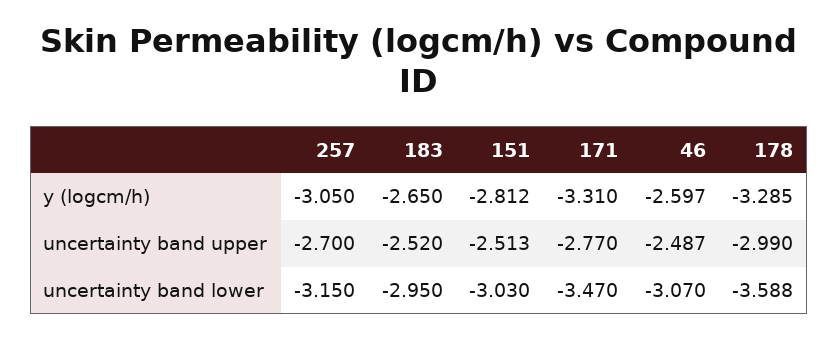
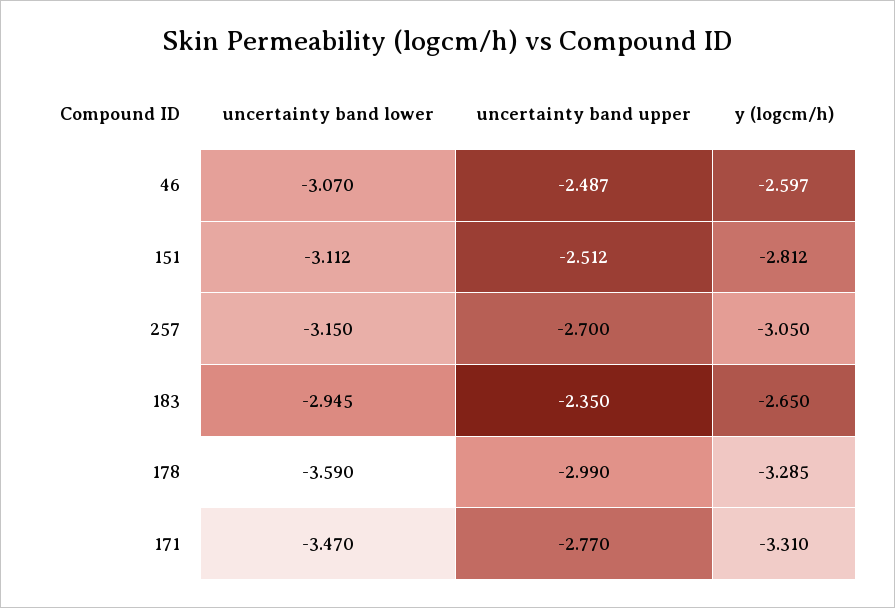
183, uncertainty band upper: -2.52 -> -2.35
151, uncertainty band upper: -2.513 -> -2.512
183, uncertainty band lower: -2.95 -> -2.945
151, uncertainty band lower: -3.03 -> -3.112
178, uncertainty band lower: -3.588 -> -3.59

